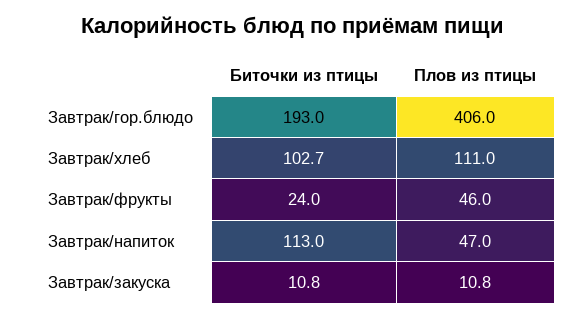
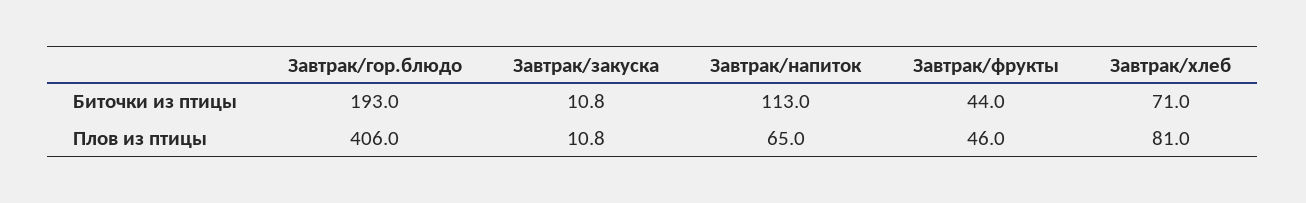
Биточки из птицы, Завтрак/хлеб: 102.7 -> 71
Плов из птицы, Завтрак/хлеб: 111 -> 81
Биточки из птицы, Завтрак/фрукты: 24 -> 44
Плов из птицы, Завтрак/напиток: 47 -> 65

